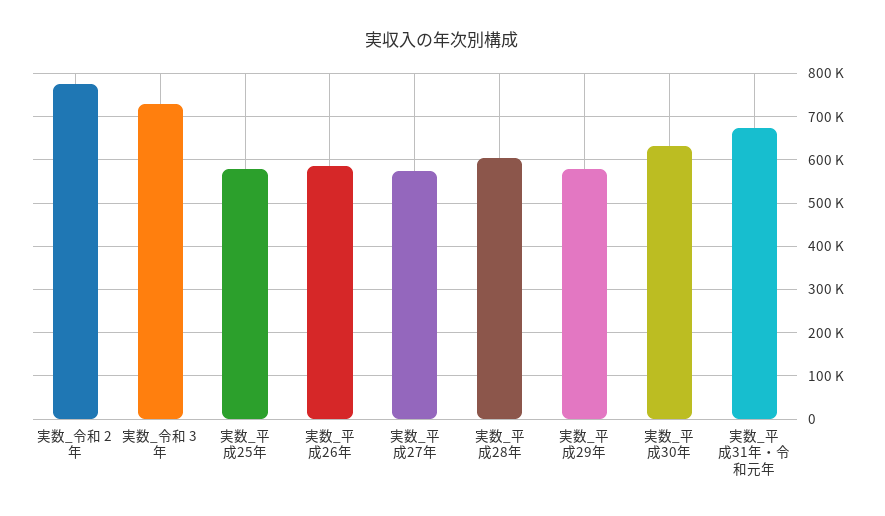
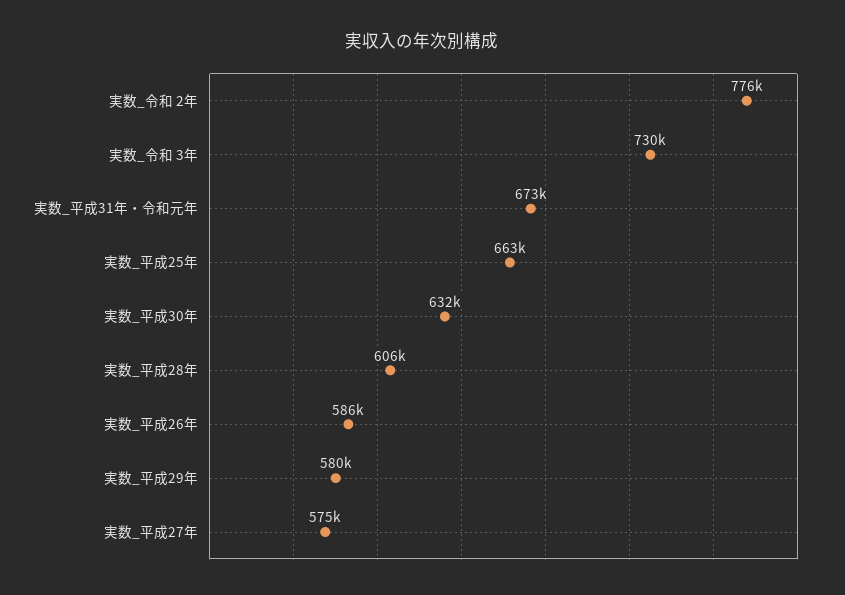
実数_平成25年: 580000 -> 663000

